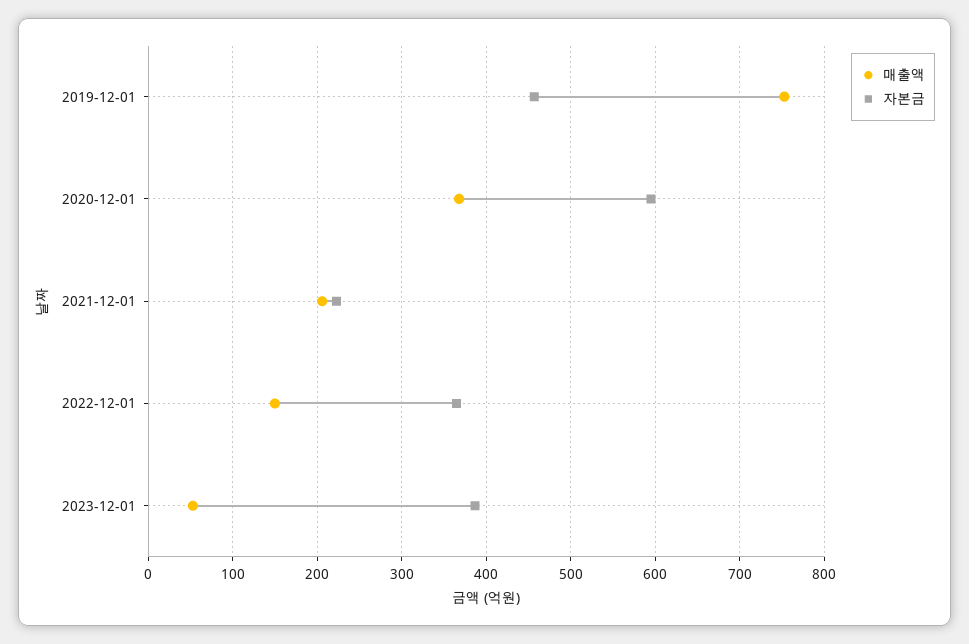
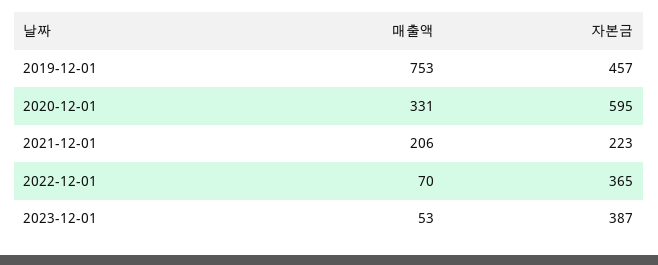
매출액, 2020-12-01: 370 -> 331
매출액, 2022-12-01: 150 -> 70

